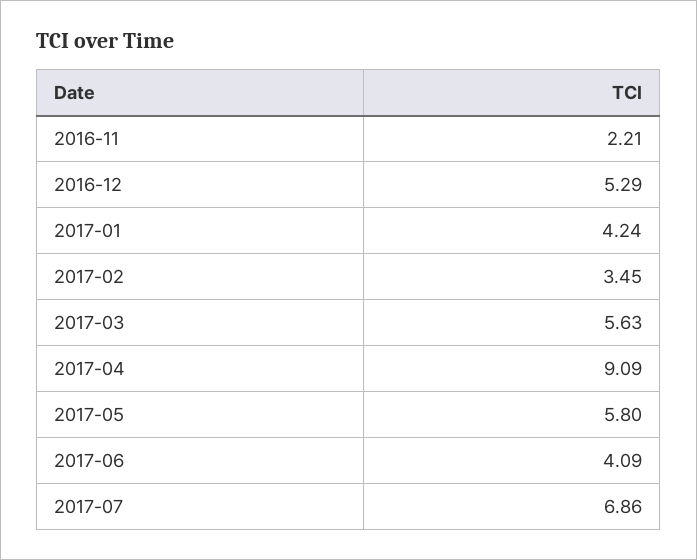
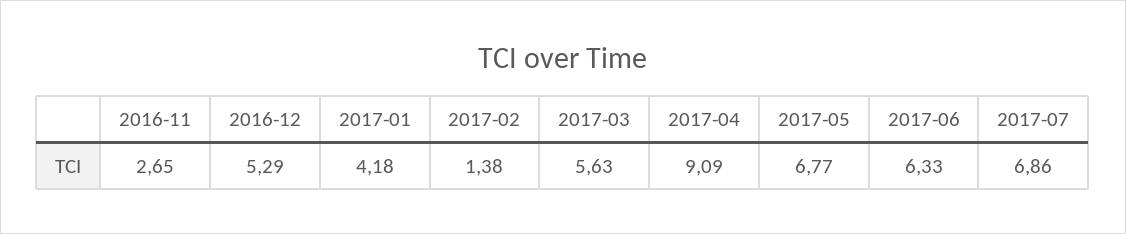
2016-11: 2.21 -> 2.65
2017-01: 4.24 -> 4.18
2017-02: 3.45 -> 1.38
2017-05: 5.8 -> 6.77
2017-06: 4.09 -> 6.33

